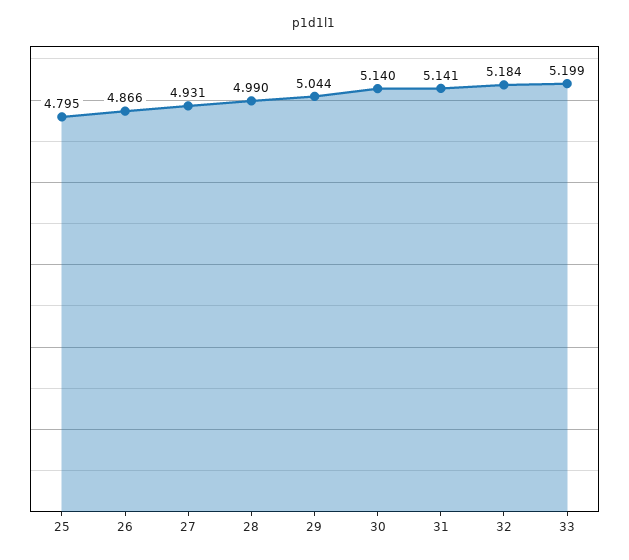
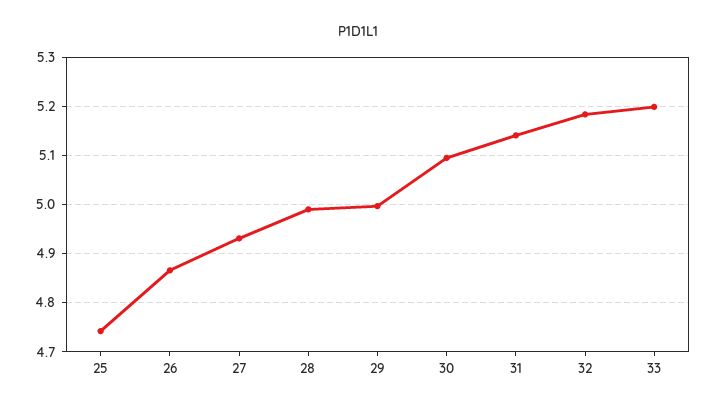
25: 4.795 -> 4.74
29: 5.044 -> 5
30: 5.14 -> 5.1

